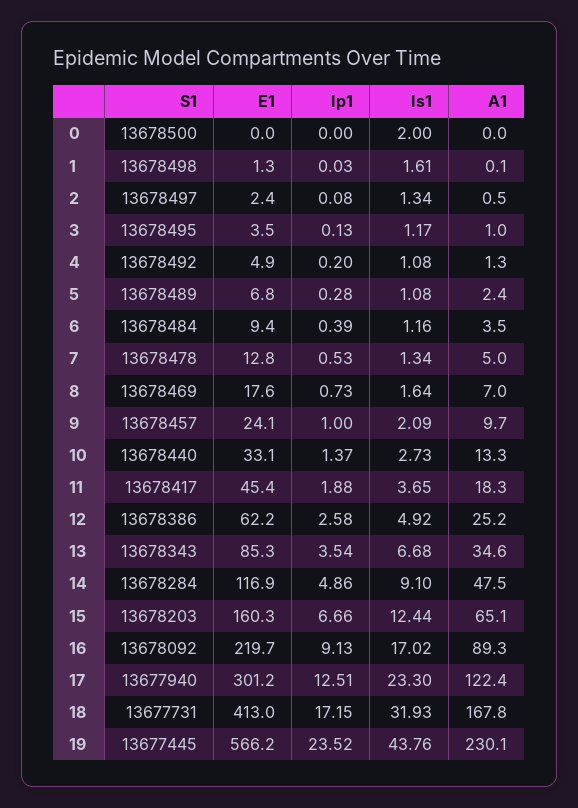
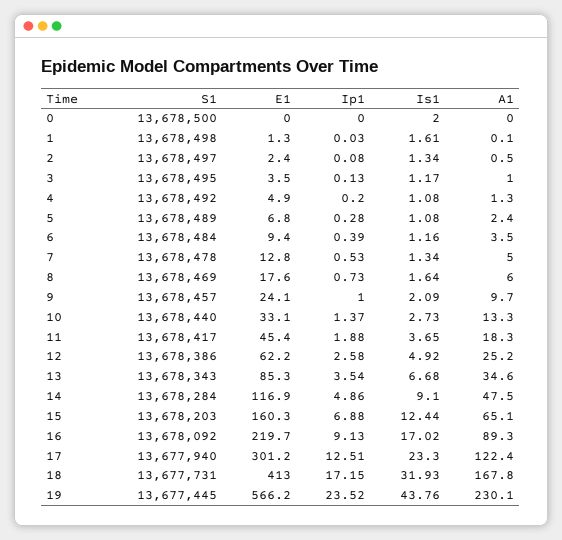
A1, 8: 7 -> 6
Ip1, 15: 6.66 -> 6.88

